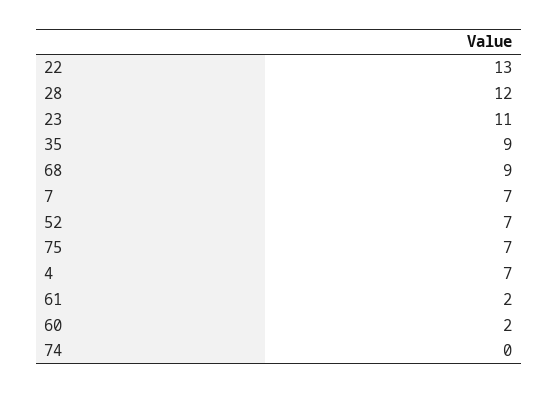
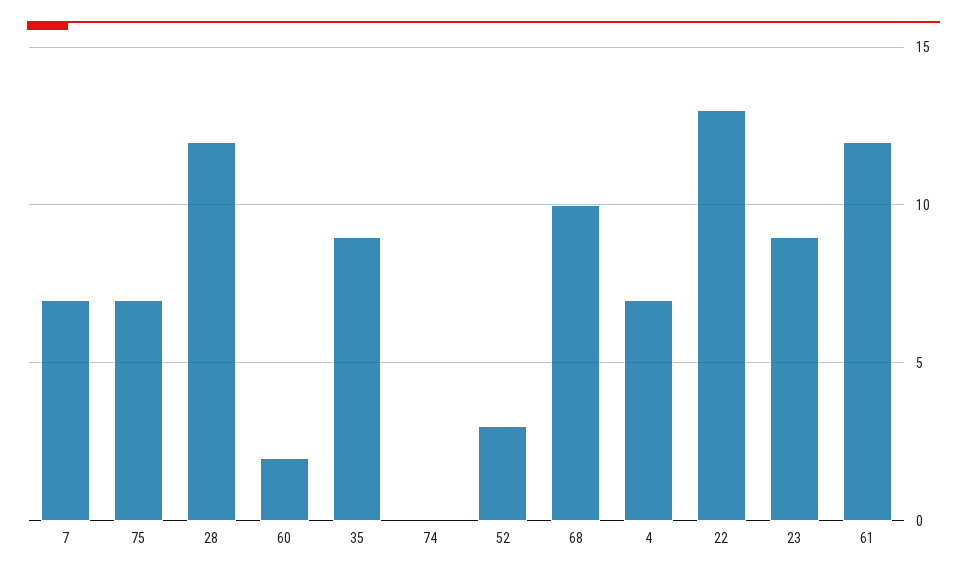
23: 11 -> 9
68: 9 -> 10
52: 7 -> 3
61: 2 -> 12

